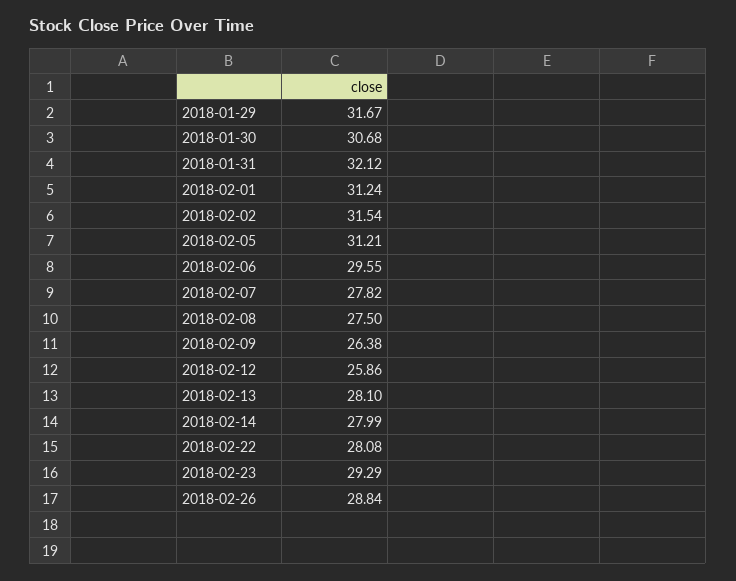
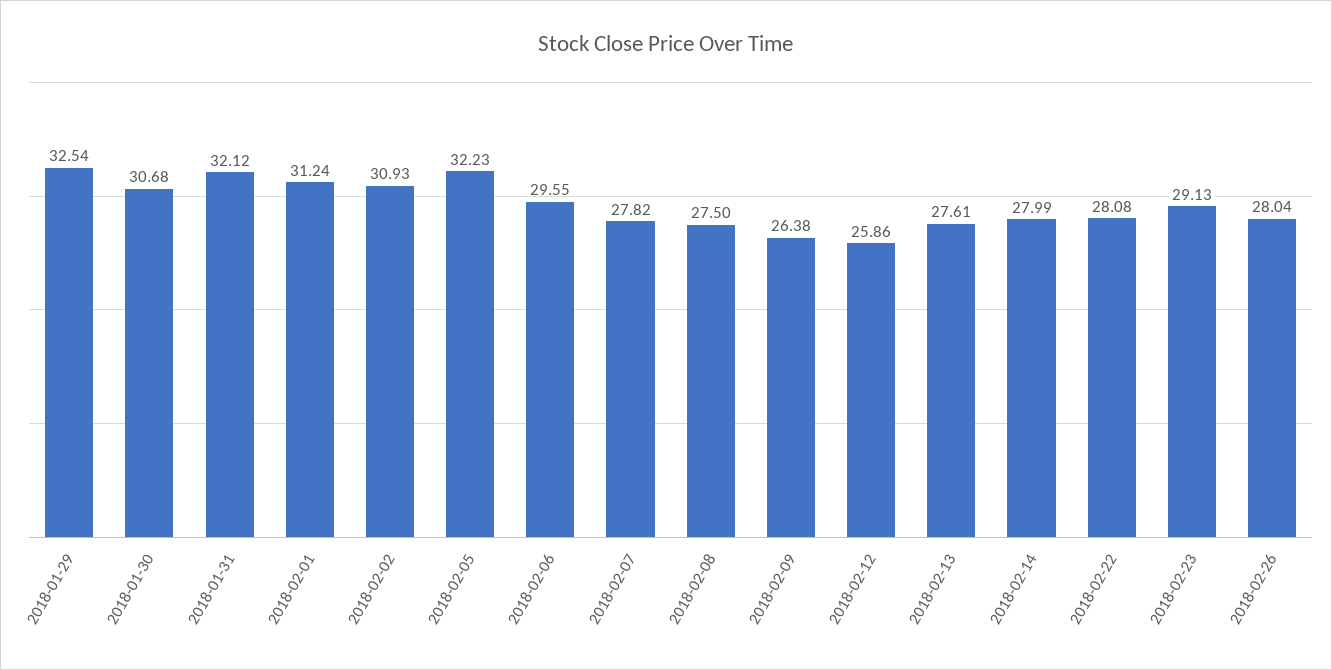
2018-01-29: 31.67 -> 32.54
2018-02-02: 31.54 -> 30.93
2018-02-05: 31.21 -> 32.23
2018-02-13: 28.1 -> 27.61
2018-02-23: 29.29 -> 29.13
2018-02-26: 28.84 -> 28.04

